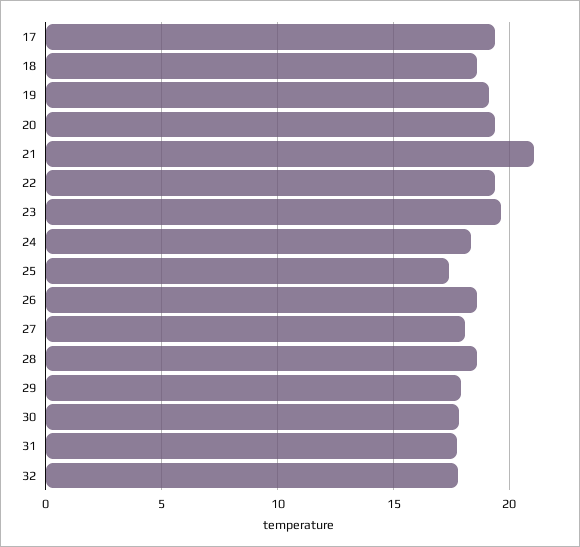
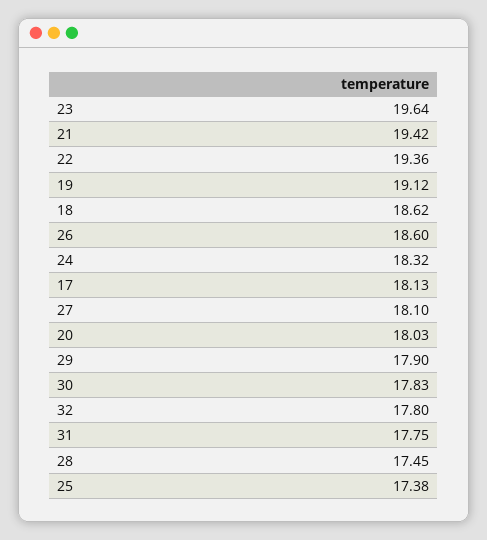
17: 19.5 -> 18.13
20: 19.5 -> 18.03
21: 21 -> 19.42
28: 18.5 -> 17.45

